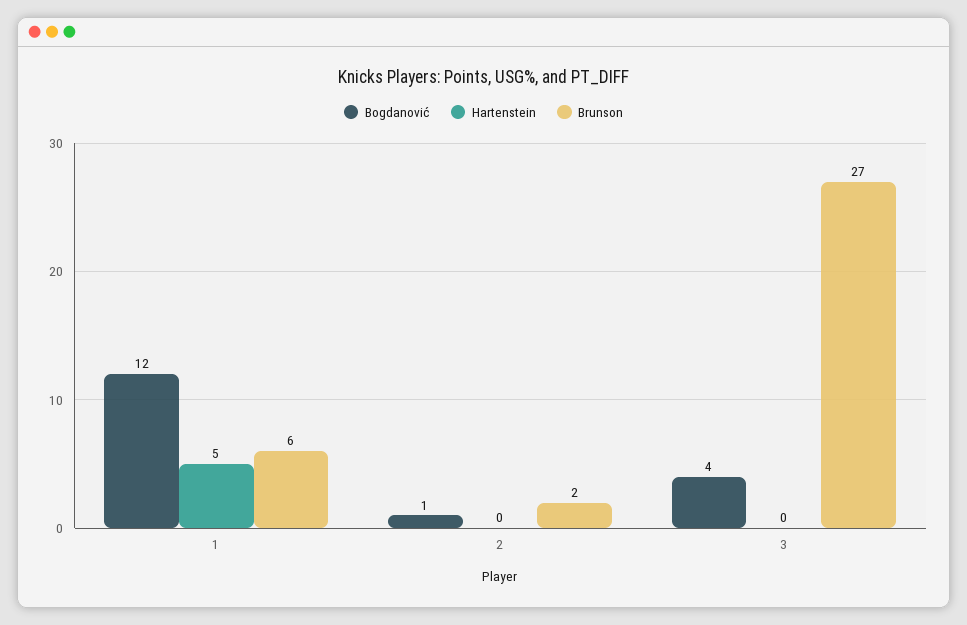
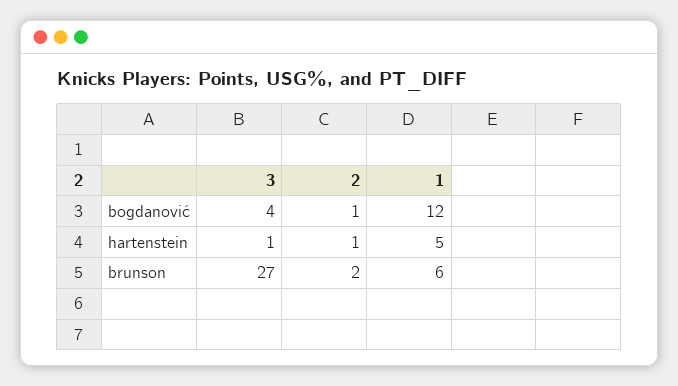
Hartenstein, 2: 0 -> 1
Hartenstein, 3: 0 -> 1

